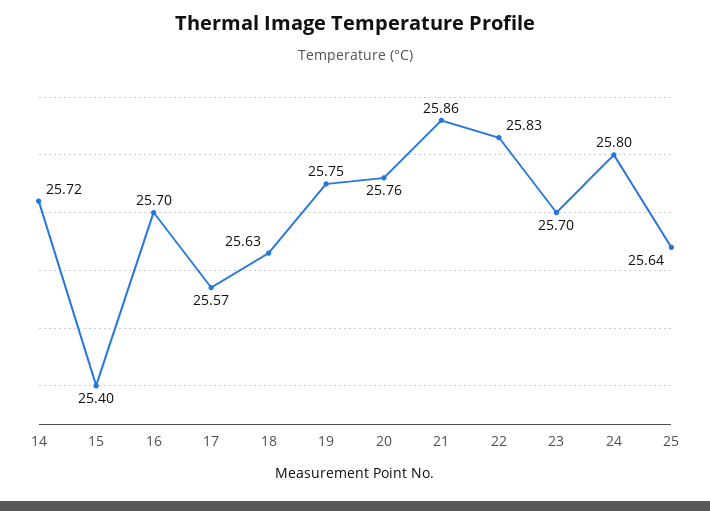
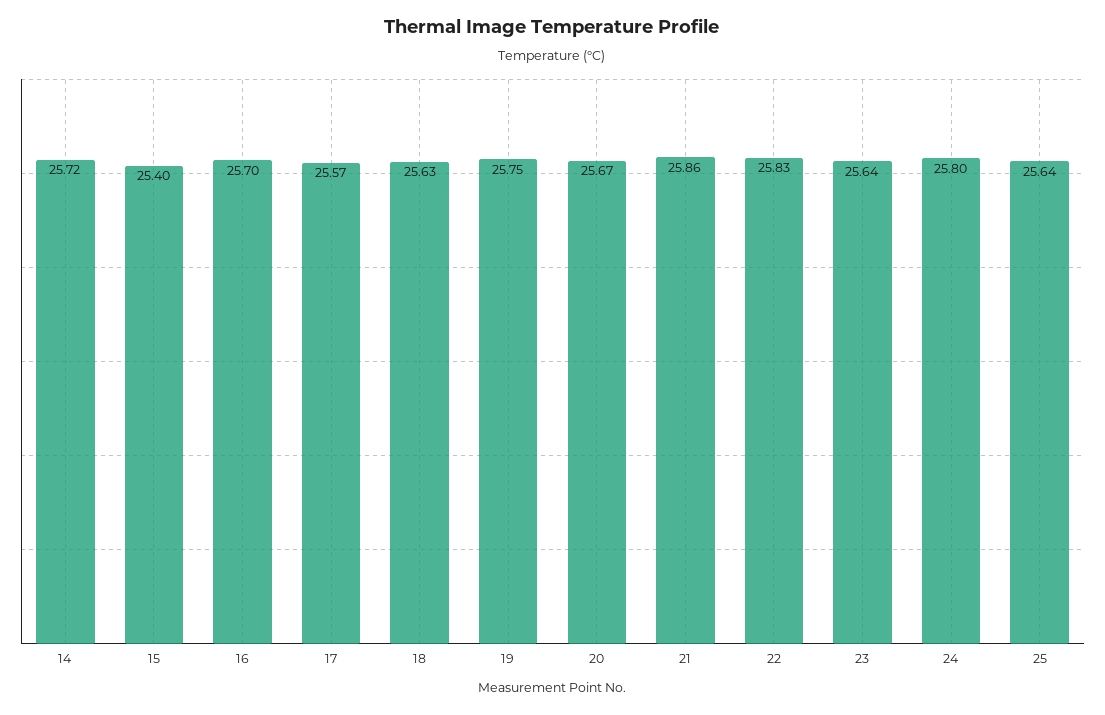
20: 25.76 -> 25.67
23: 25.7 -> 25.64

